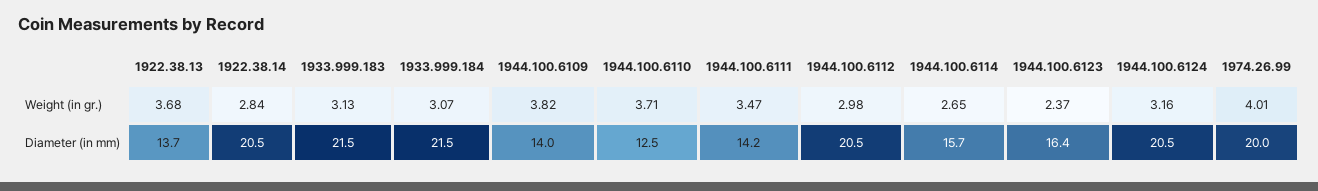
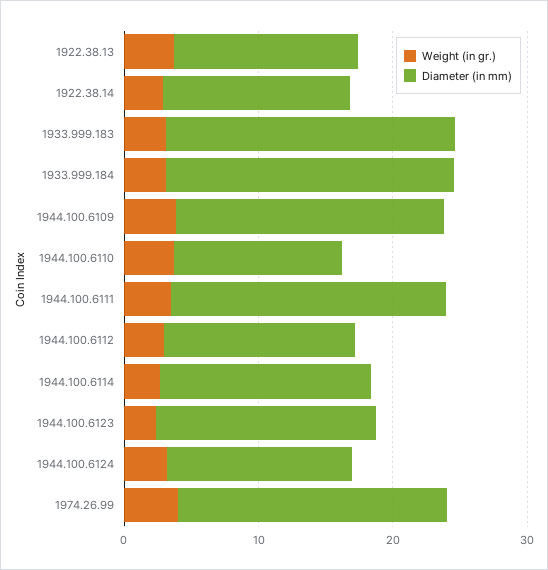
Diameter (in mm), 1922.38.14: 20.5 -> 14
Diameter (in mm), 1944.100.6109: 14 -> 20
Diameter (in mm), 1944.100.6111: 14.2 -> 20
Diameter (in mm), 1944.100.6112: 20.5 -> 14
Diameter (in mm), 1944.100.6124: 20.5 -> 14

